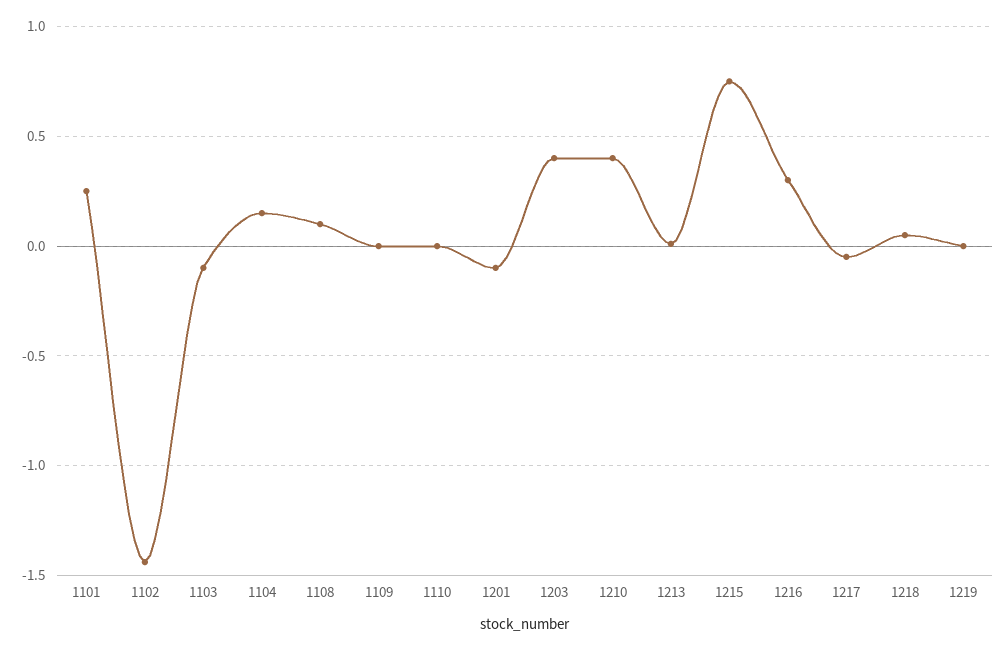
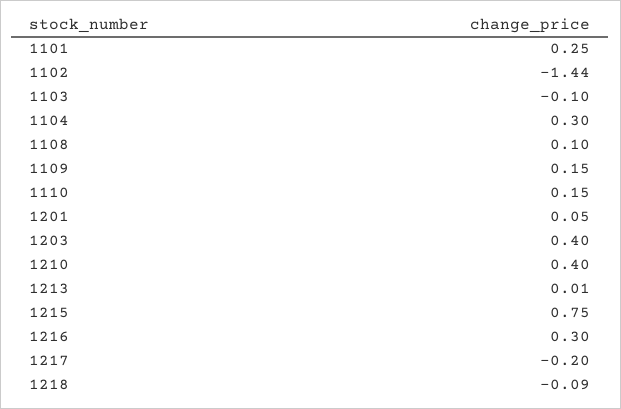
1104: 0.15 -> 0.3
1109: 0 -> 0.15
1110: 0 -> 0.15
1201: -0.1 -> 0.05
1217: -0.05 -> -0.2
1218: 0.05 -> -0.09
1219: 0 -> none

